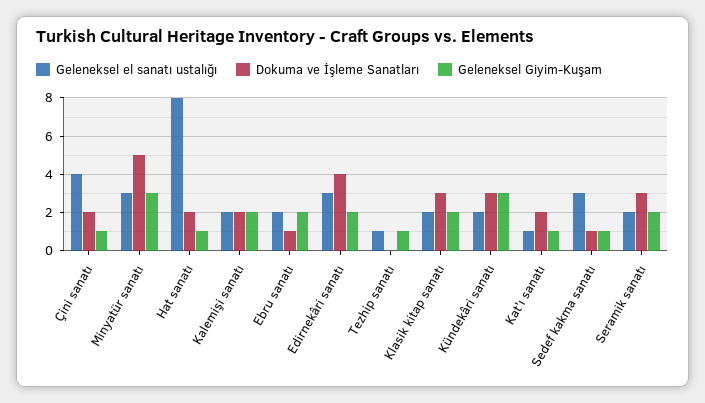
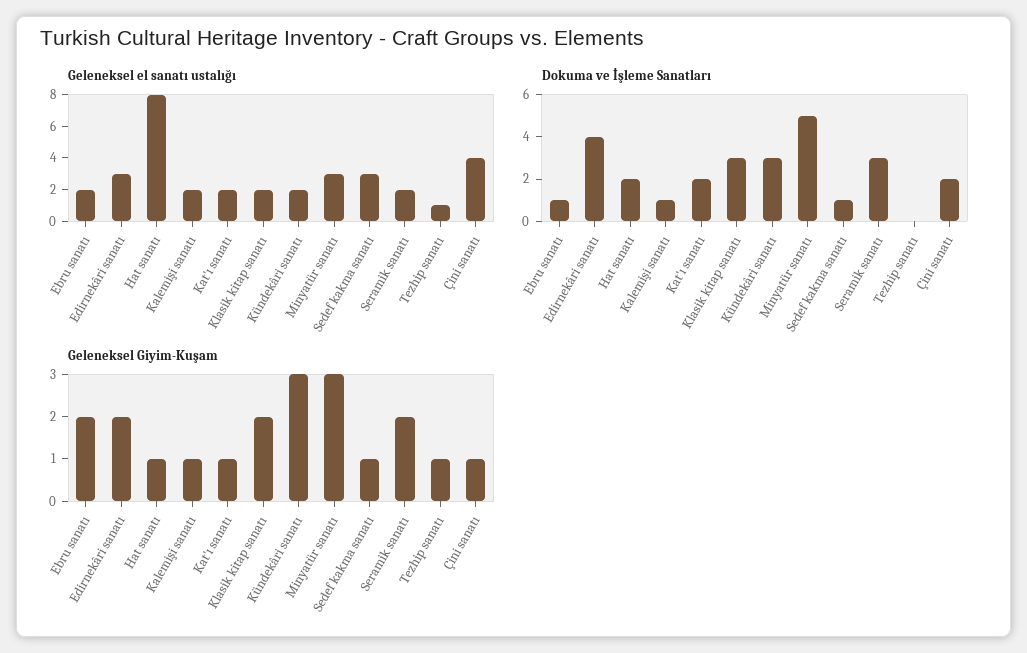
Dokuma ve İşleme Sanatları, Kalemişi sanatı: 2 -> 1
Geleneksel Giyim-Kuşam, Kalemişi sanatı: 2 -> 1
Geleneksel el sanatı ustalığı, Kat'ı sanatı: 1 -> 2

